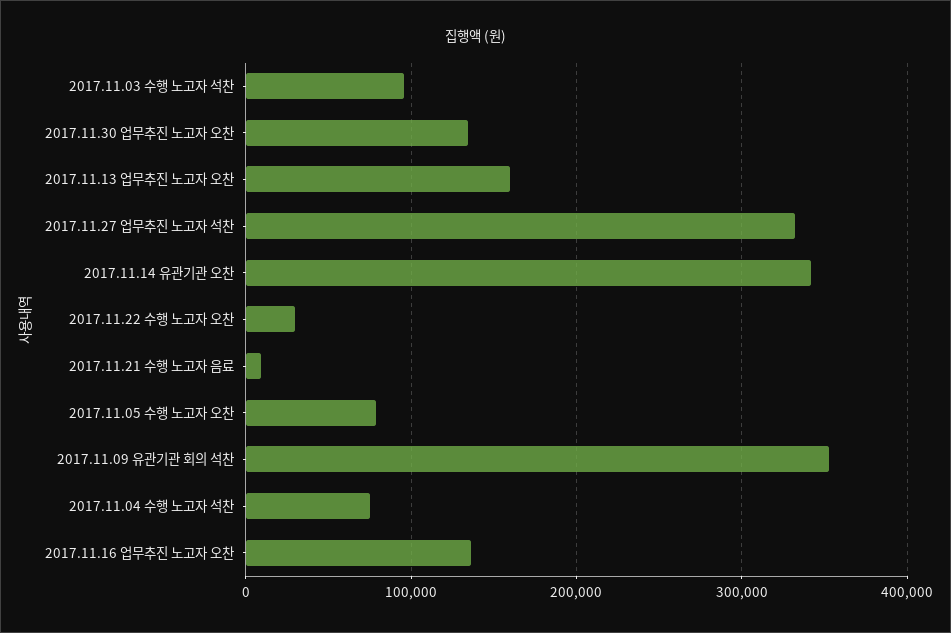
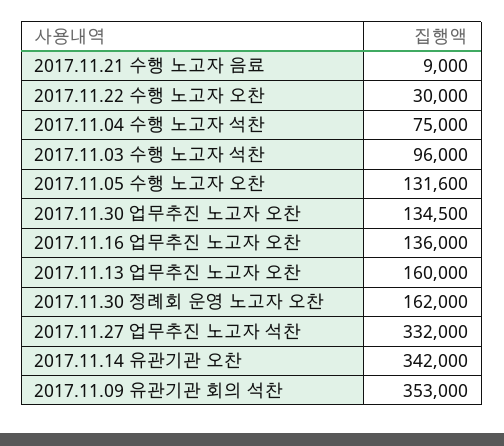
2017.11.05 수행 노고자 오찬: 80000 -> 131600
2017.11.30 정례회 운영 노고자 오찬: none -> 162000

